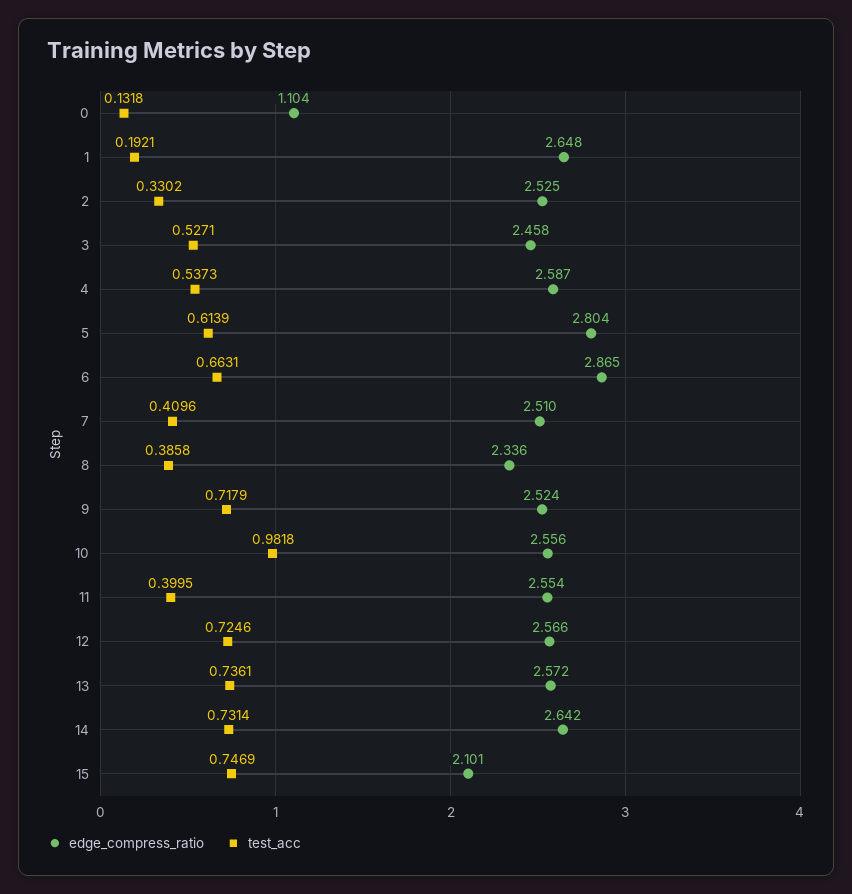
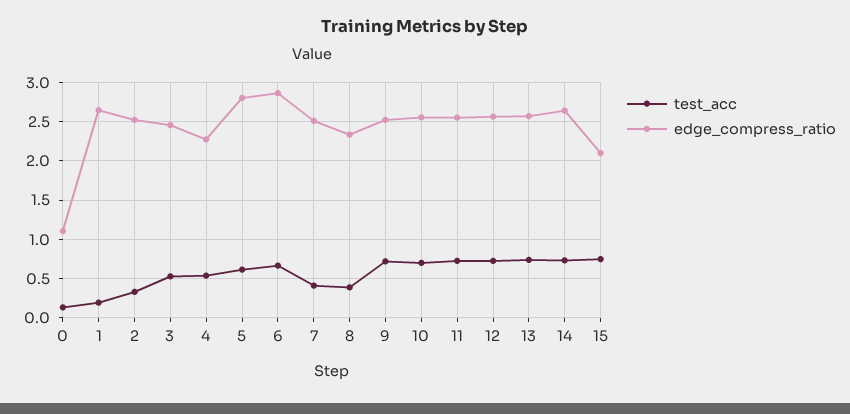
edge_compress_ratio, 4: 2.587 -> 2.3
test_acc, 10: 0.9818 -> 0.7
test_acc, 11: 0.3995 -> 0.7

